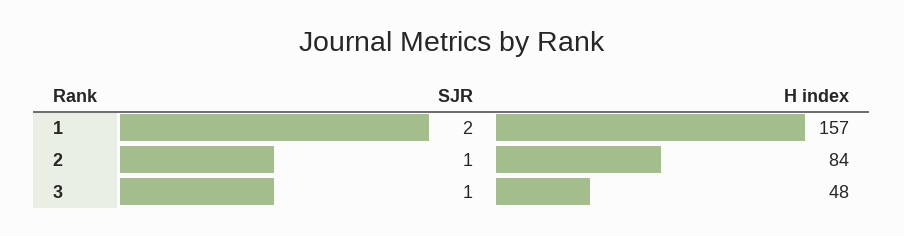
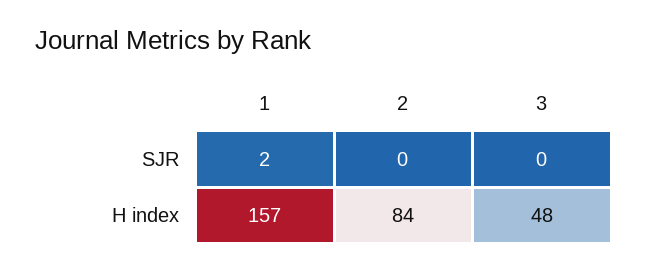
SJR, 2: 1 -> 0
SJR, 3: 1 -> 0

